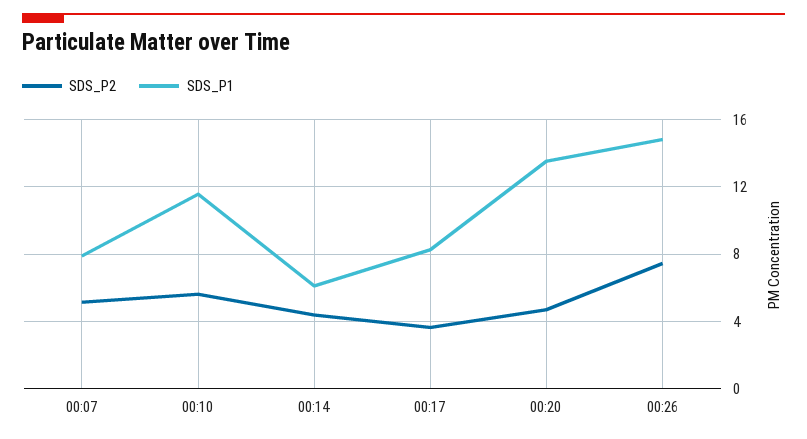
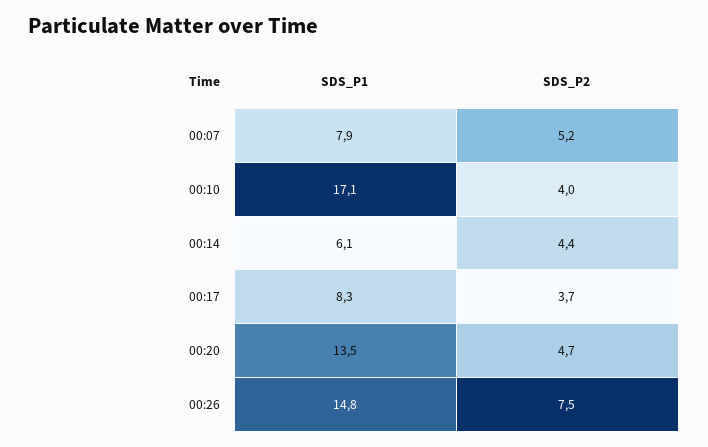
SDS_P2, 00:10: 5.5 -> 4
SDS_P1, 00:10: 11.5 -> 17.1

